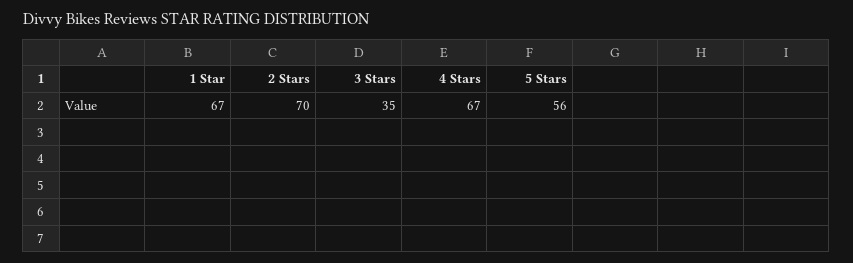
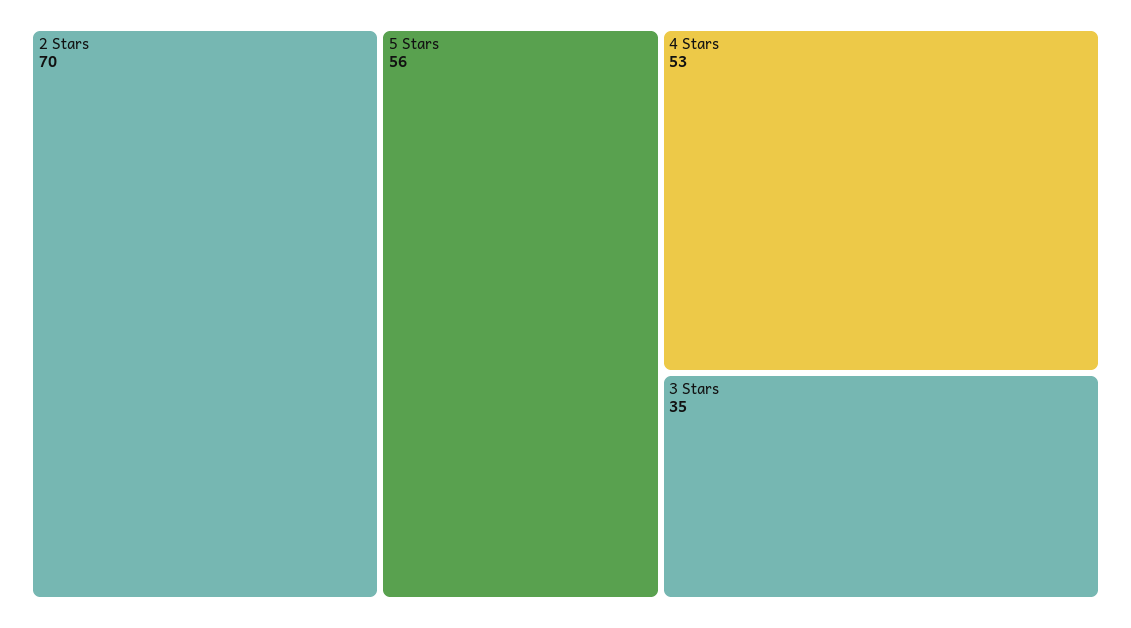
1 Star: 67 -> none
4 Stars: 67 -> 53

